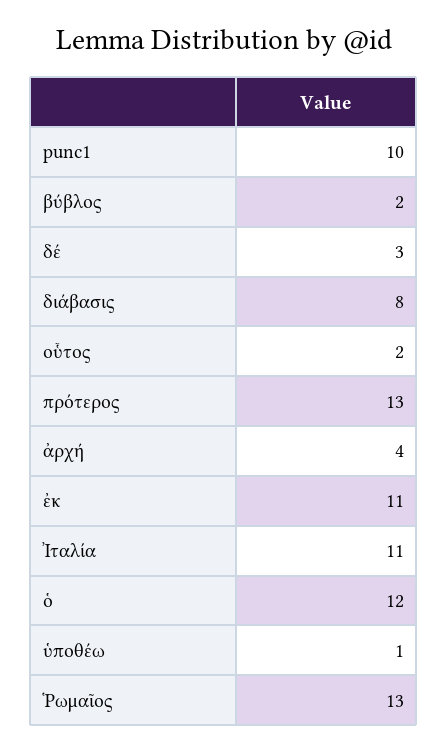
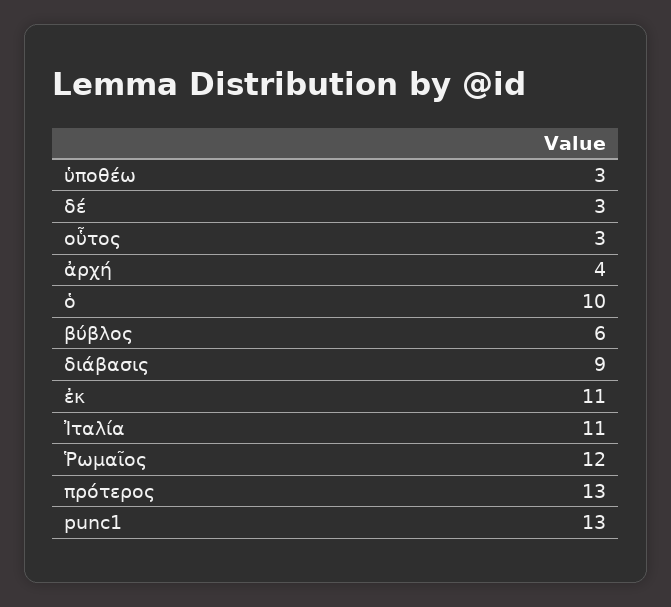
punc1: 10 -> 13
βύβλος: 2 -> 6
διάβασις: 8 -> 9
οὗτος: 2 -> 3
ὁ: 12 -> 10
ὑποθέω: 1 -> 3
Ῥωμαῖος: 13 -> 12

